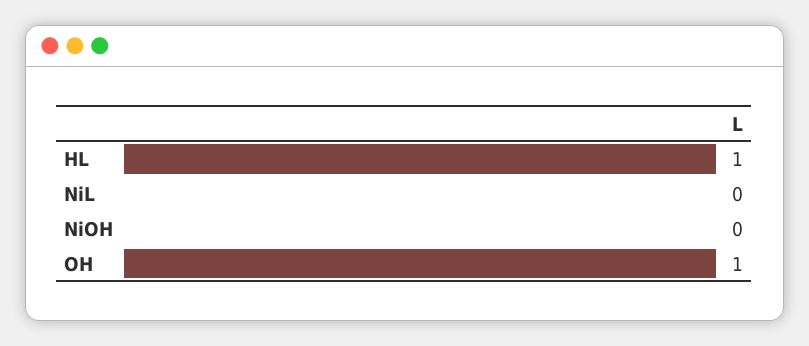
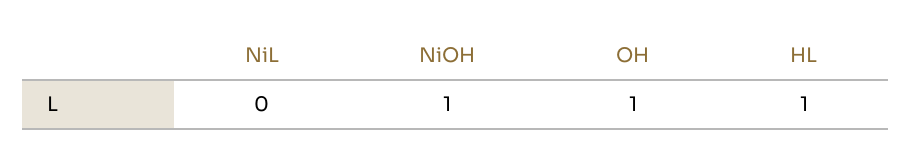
NiOH: 0 -> 1

